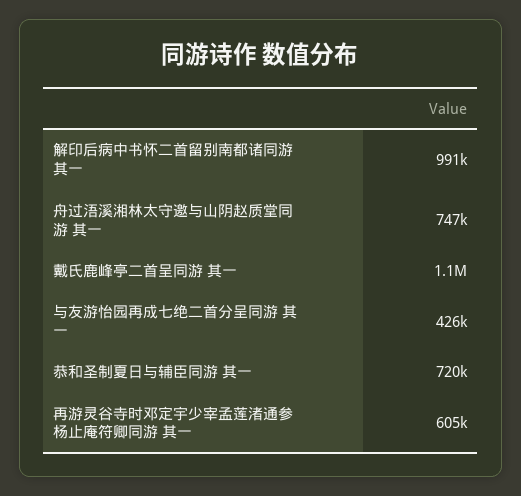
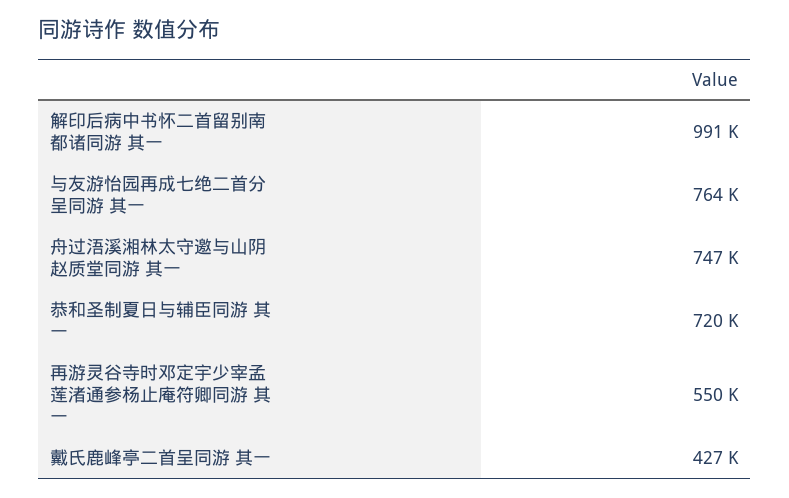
戴氏鹿峰亭二首呈同游 其一: 1100000 -> 427000
与友游怡园再成七绝二首分呈同游 其一: 426000 -> 764000
再游灵谷寺时邓定宇少宰孟莲渚通参杨止庵符卿同游 其一: 605000 -> 550000

